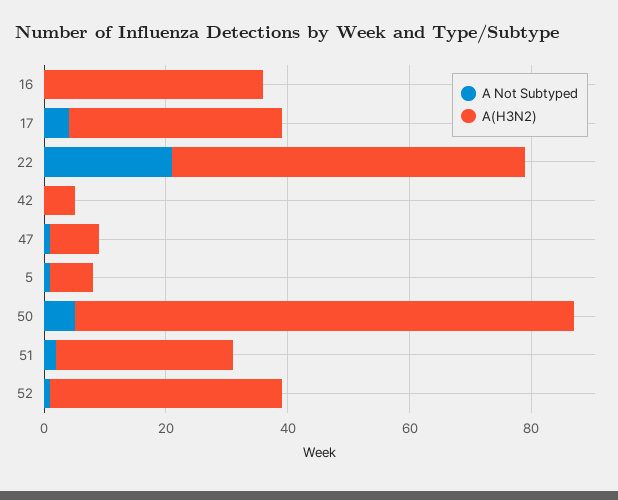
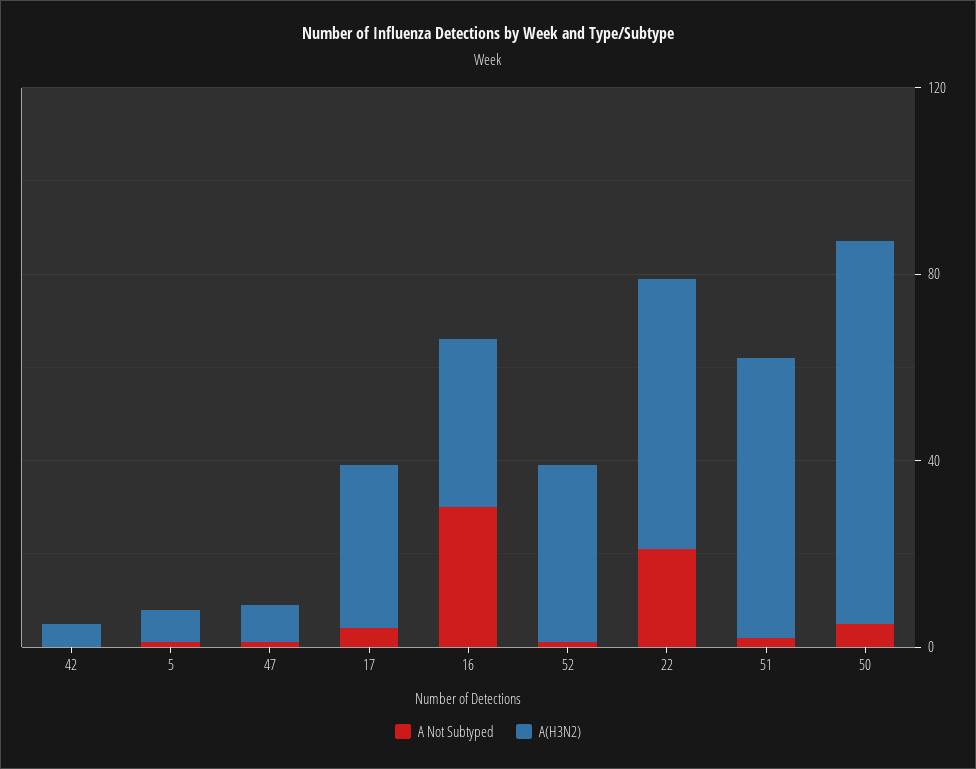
A Not Subtyped, 16: 0 -> 30
A(H3N2), 51: 30 -> 60

